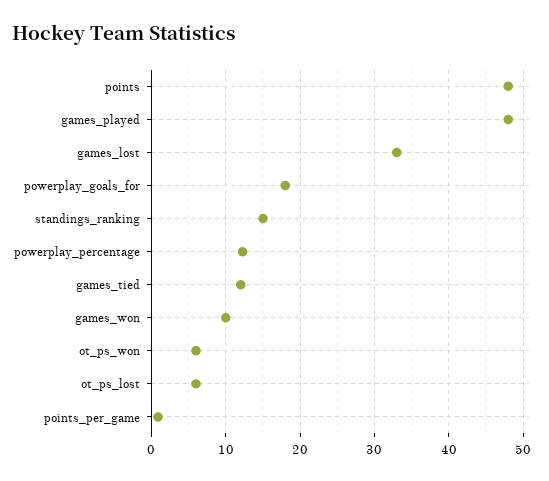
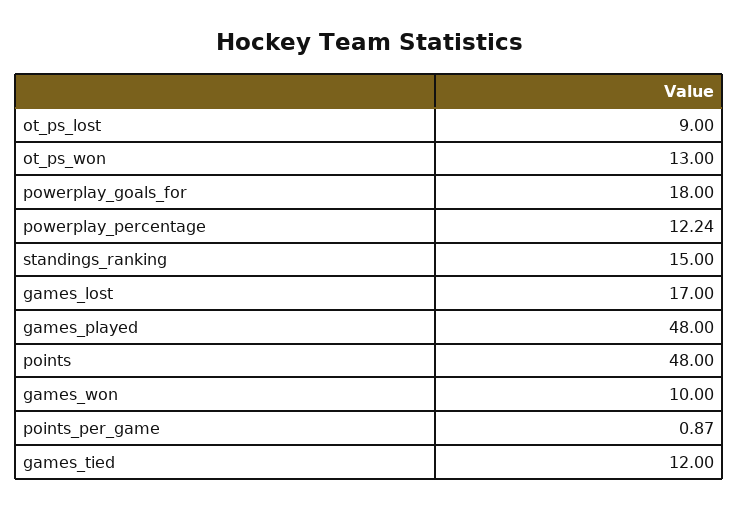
games_lost: 33 -> 17
ot_ps_won: 6 -> 13
ot_ps_lost: 6 -> 9

